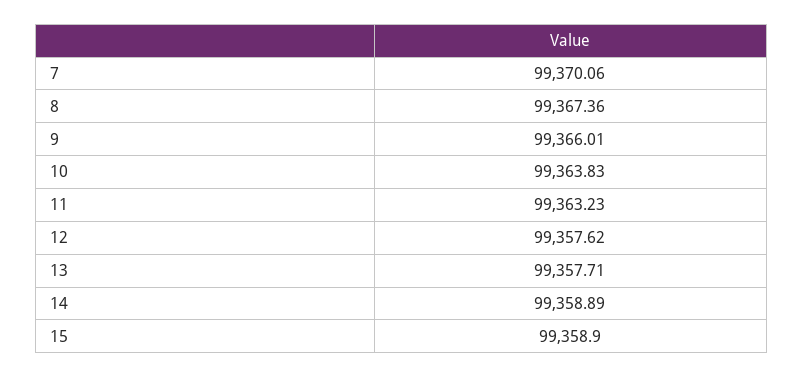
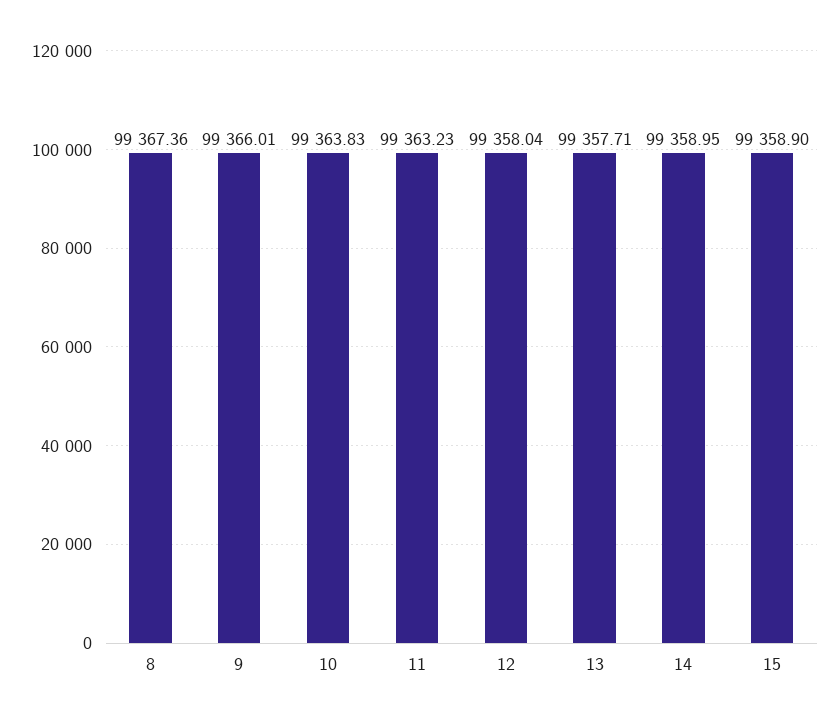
7: 99370.06 -> none
12: 99357.62 -> 99358.04
14: 99358.89 -> 99358.95

